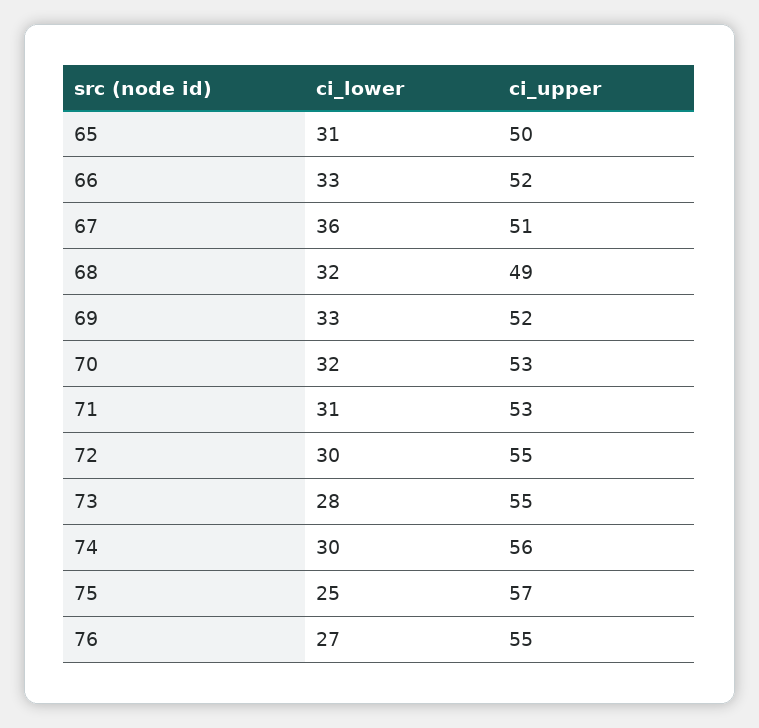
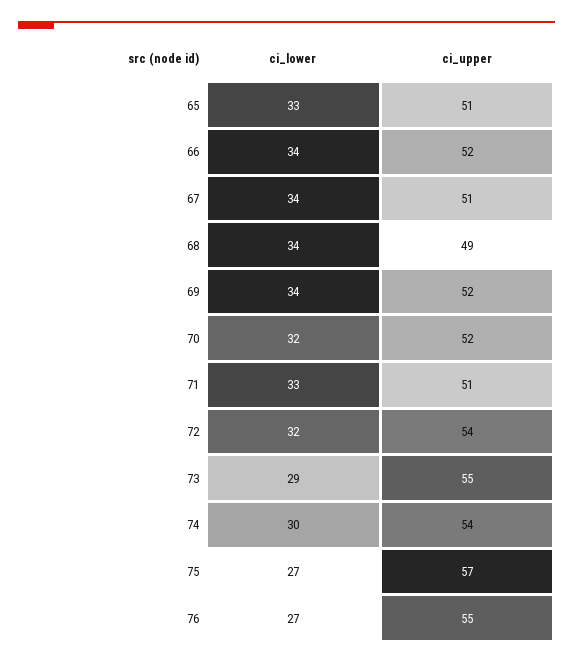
ci_lower, 65: 31 -> 33
ci_upper, 65: 50 -> 51
ci_lower, 66: 33 -> 34
ci_lower, 67: 36 -> 34
ci_lower, 68: 32 -> 34
ci_lower, 69: 33 -> 34
ci_upper, 70: 53 -> 52
ci_lower, 71: 31 -> 33
ci_upper, 71: 53 -> 51
ci_lower, 72: 30 -> 32
ci_upper, 72: 55 -> 54
ci_lower, 73: 28 -> 29
ci_upper, 74: 56 -> 54
ci_lower, 75: 25 -> 27

